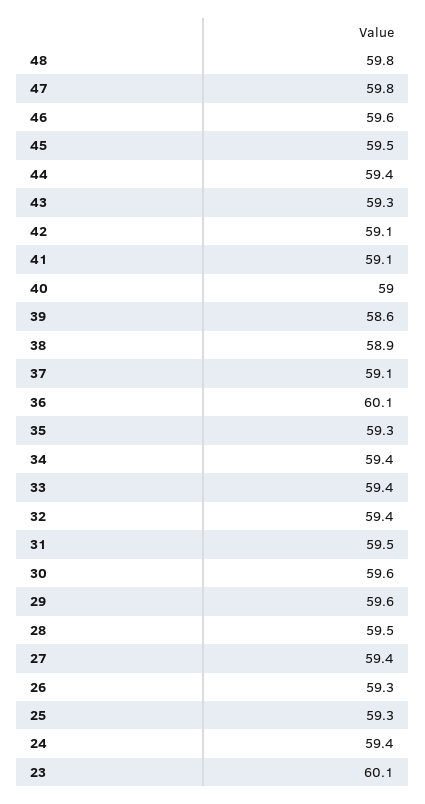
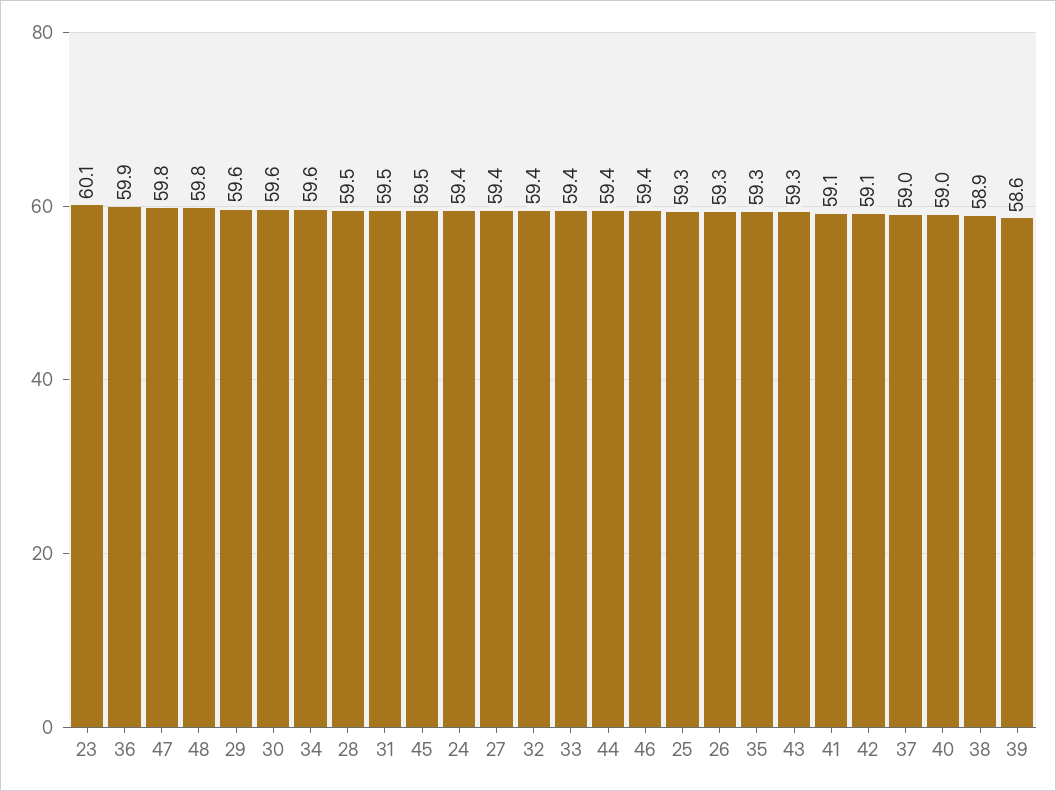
46: 59.6 -> 59.4
37: 59.1 -> 59
36: 60.1 -> 59.9
34: 59.4 -> 59.6

